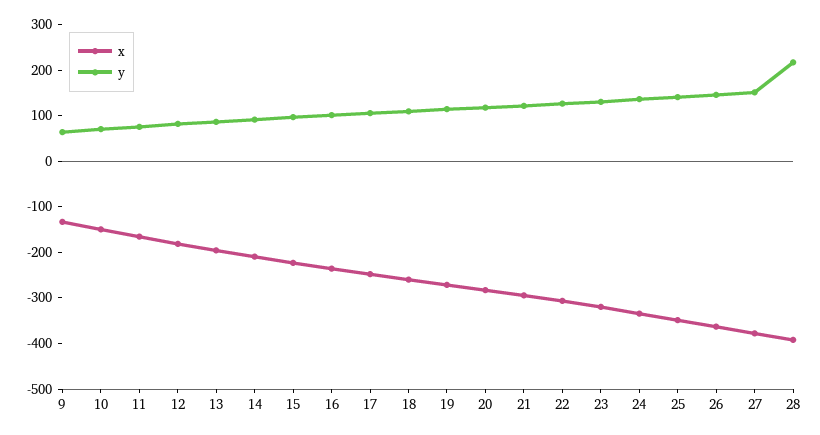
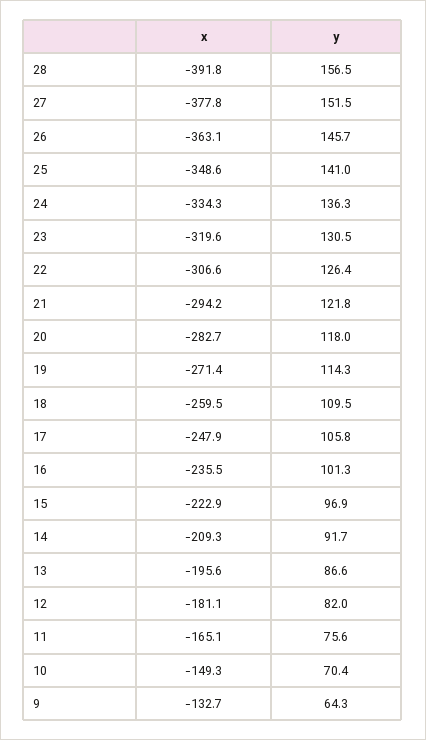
y, 28: 220 -> 156.5

